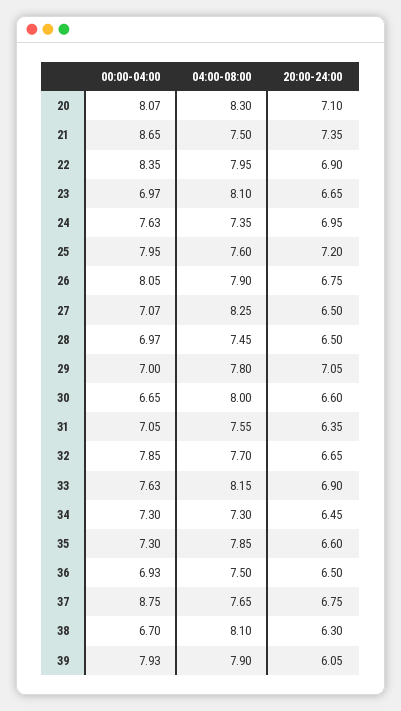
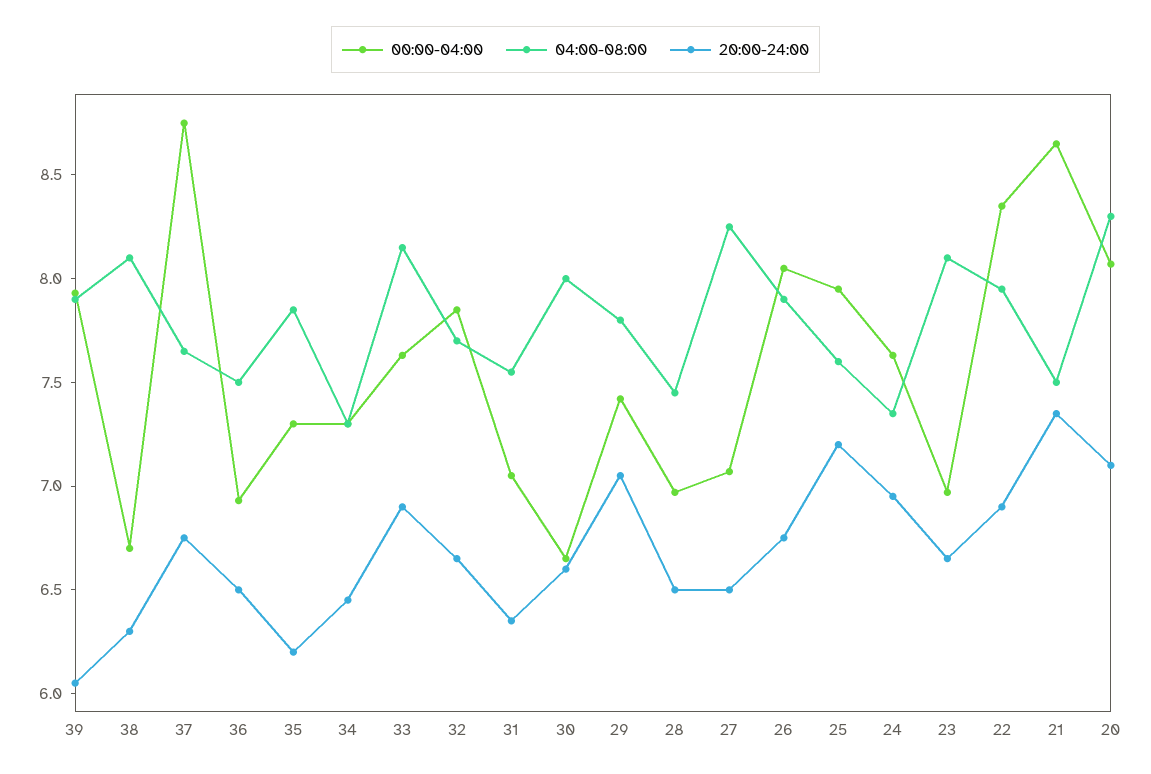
00:00-04:00, 29: 7 -> 7.4
20:00-24:00, 35: 6.6 -> 6.2

